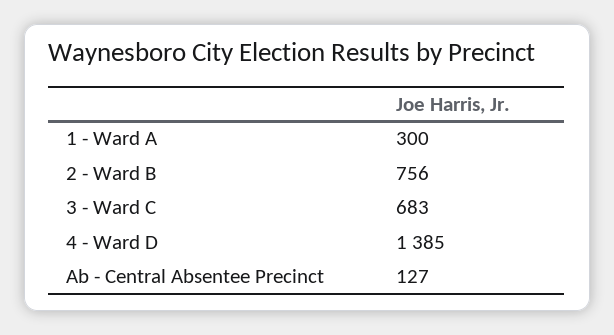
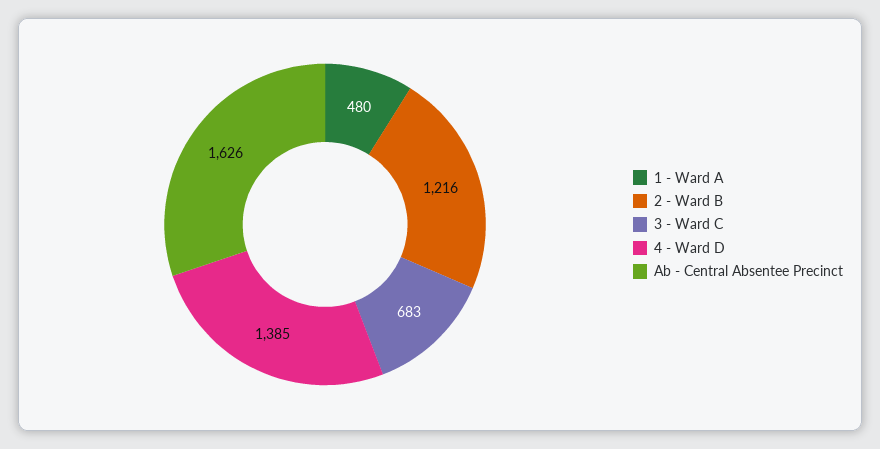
1 - Ward A: 300 -> 480
2 - Ward B: 756 -> 1216
Ab - Central Absentee Precinct: 127 -> 1626

